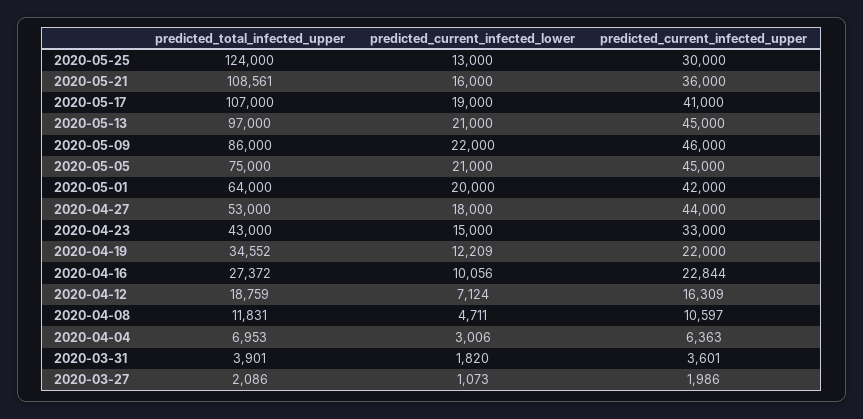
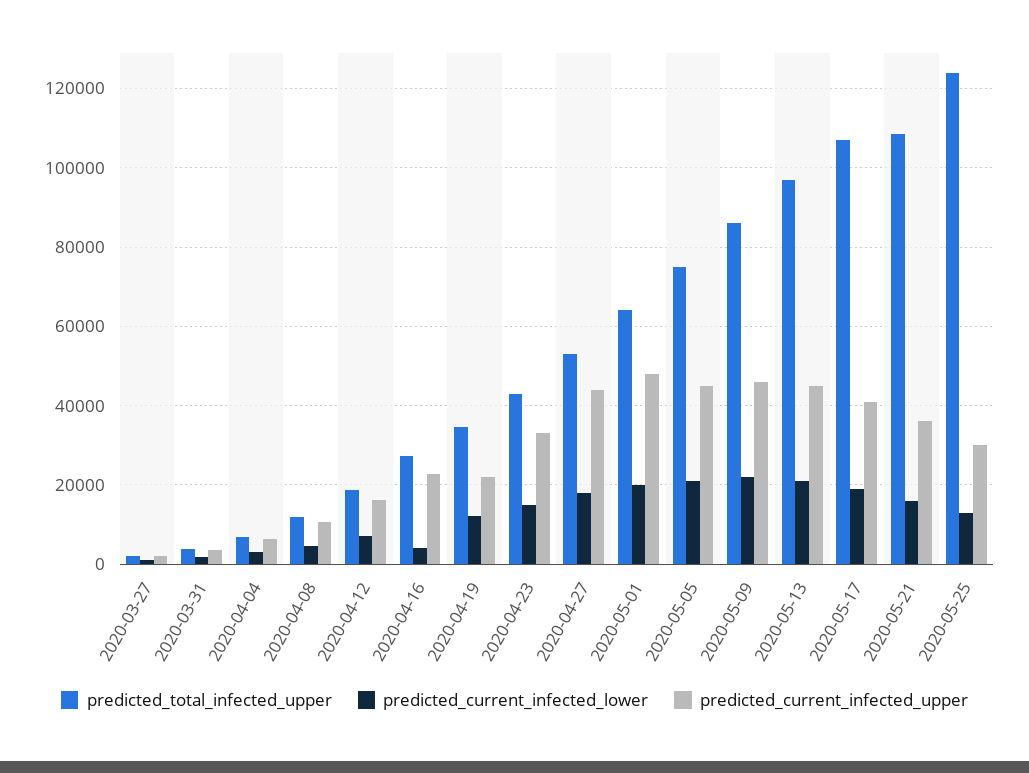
predicted_current_infected_upper, 2020-05-01: 42000 -> 48000
predicted_current_infected_lower, 2020-04-16: 10056 -> 4000

